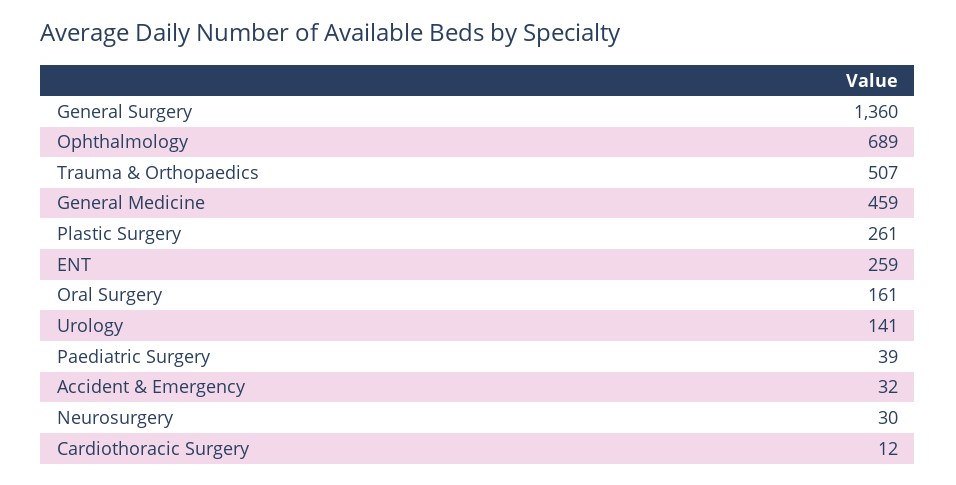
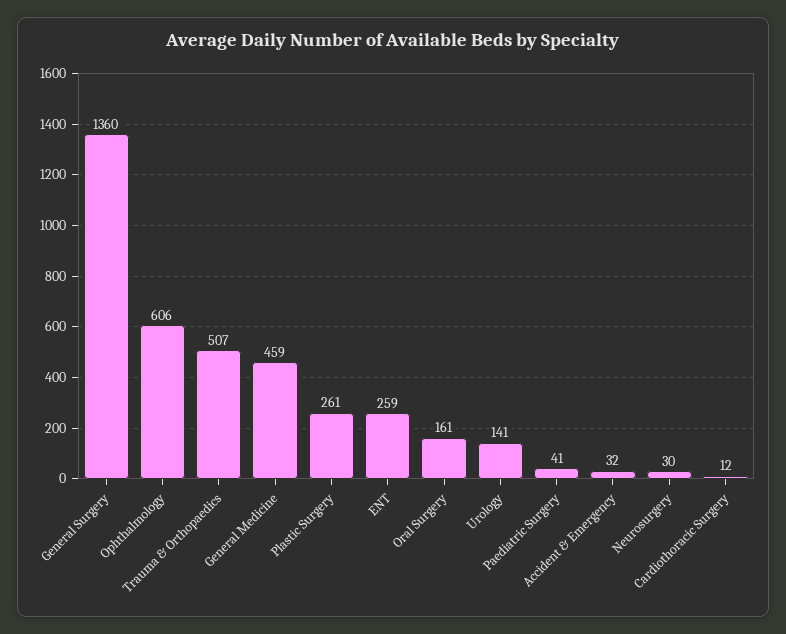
Ophthalmology: 689 -> 606
Paediatric Surgery: 39 -> 41

